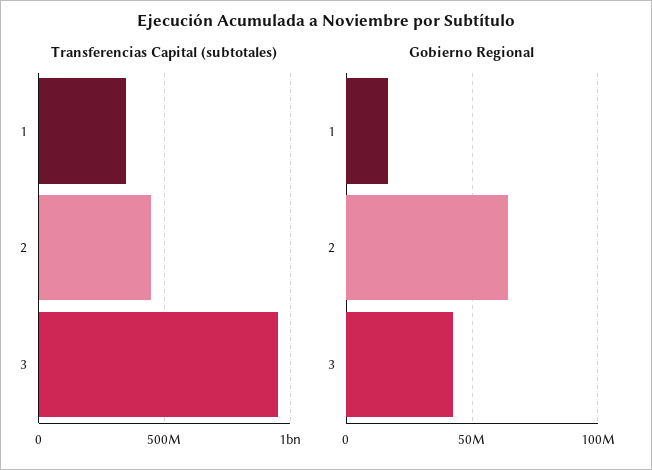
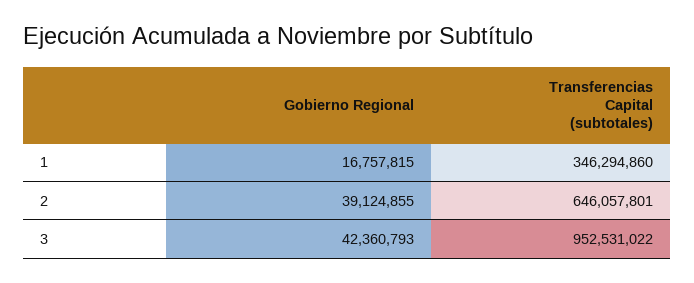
Transferencias Capital (subtotales), 2: 450000000 -> 646057801
Gobierno Regional, 2: 65000000 -> 39124855

